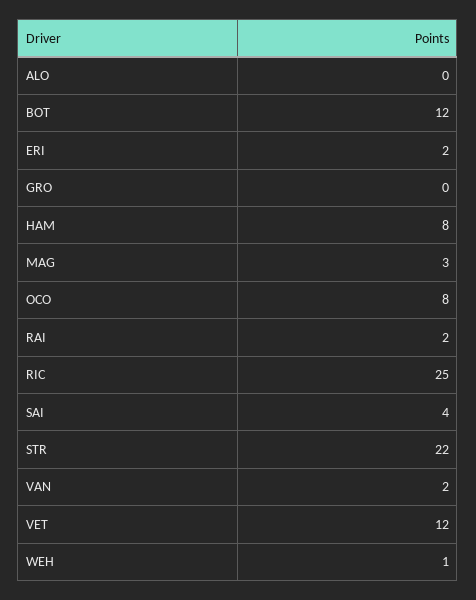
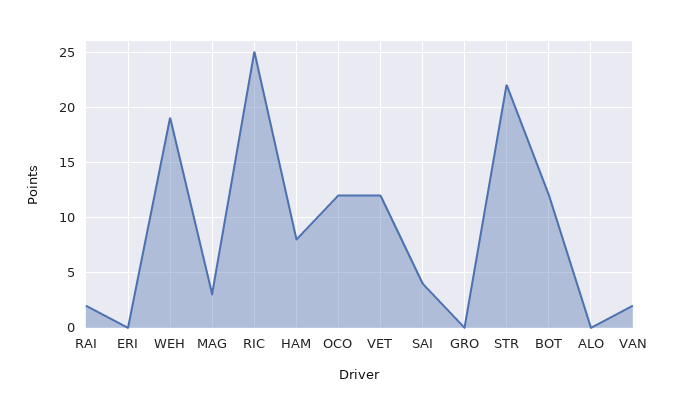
ERI: 2 -> 0
OCO: 8 -> 12
WEH: 1 -> 19

